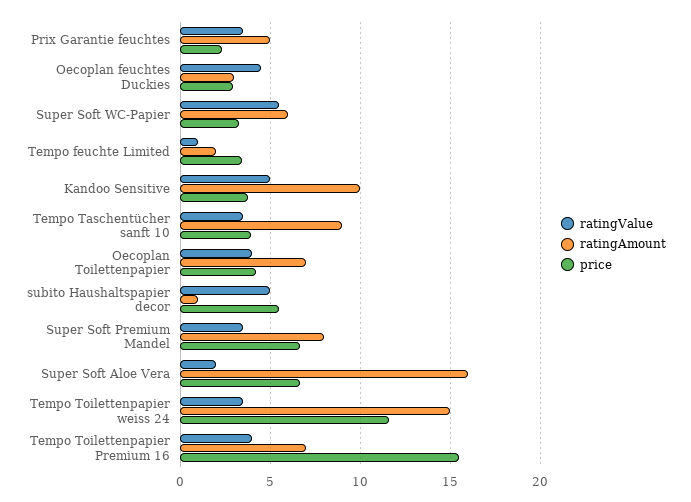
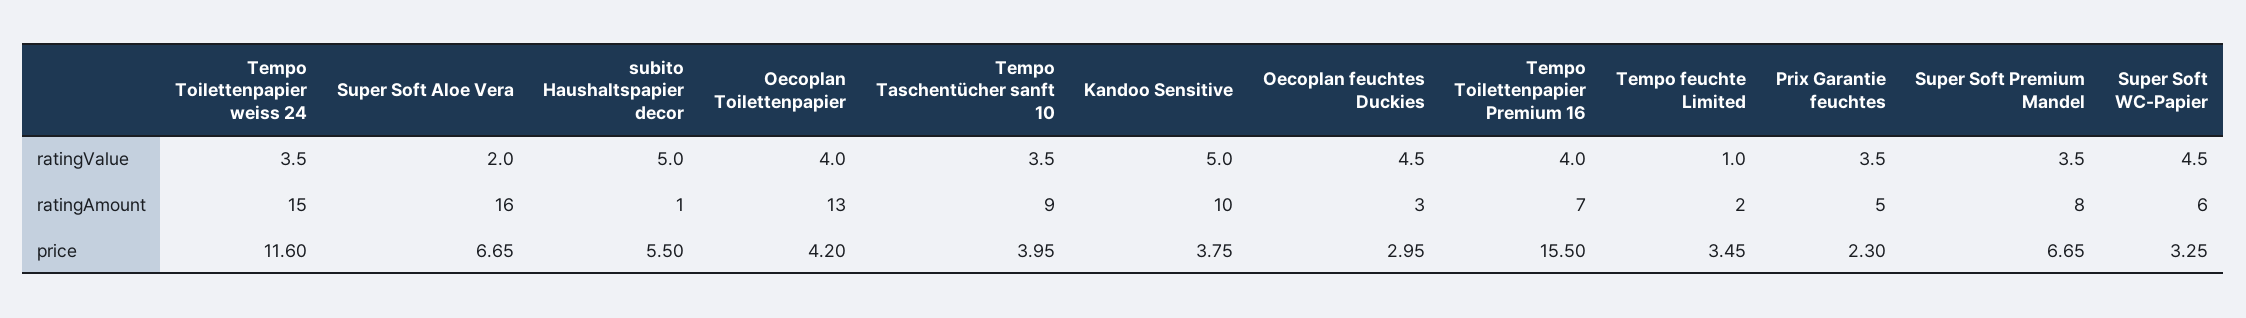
ratingValue, Super Soft WC-Papier: 5.5 -> 4.5
ratingAmount, Oecoplan Toilettenpapier: 7 -> 13

